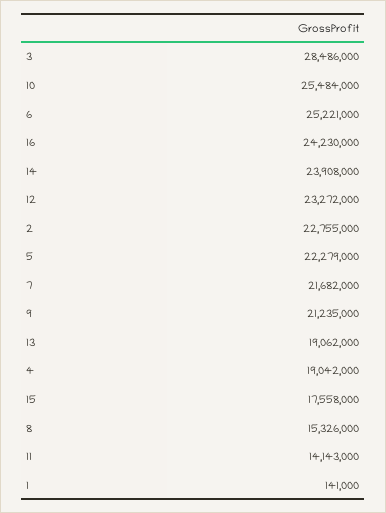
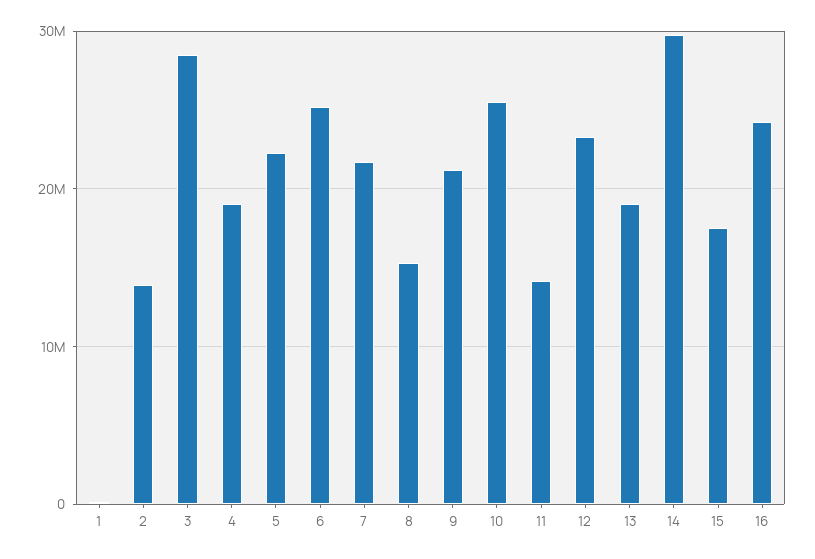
14: 23908000 -> 30000000
2: 22755000 -> 14000000

